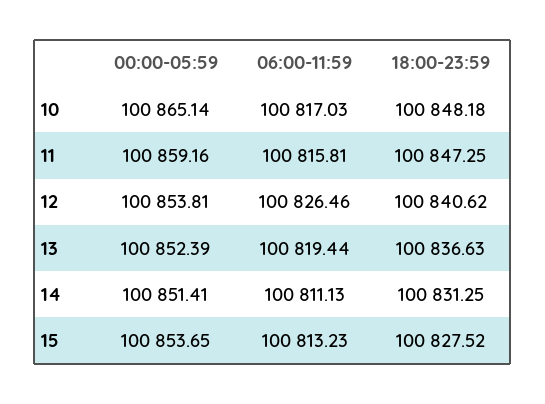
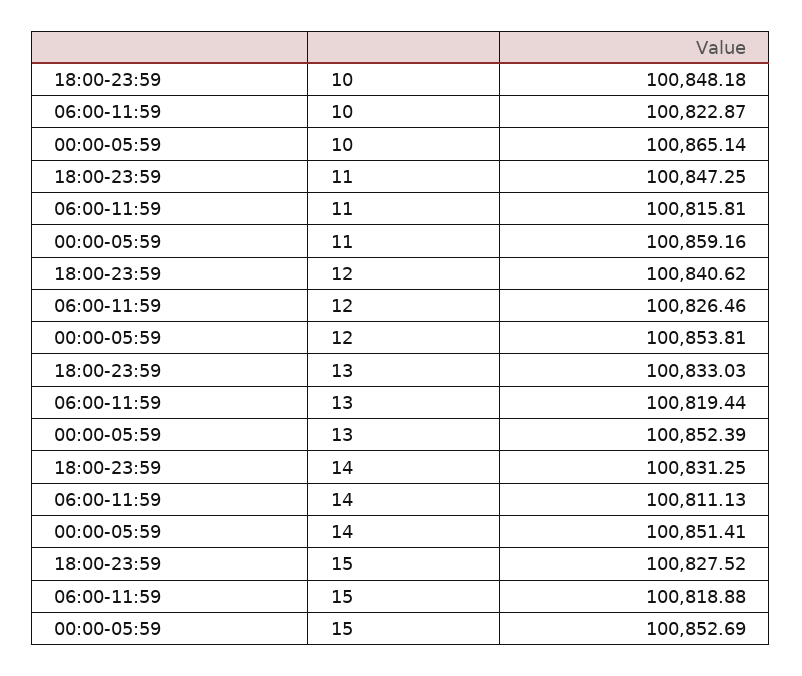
06:00-11:59, 10: 100817.03 -> 100822.87
18:00-23:59, 13: 100836.63 -> 100833.03
00:00-05:59, 15: 100853.65 -> 100852.69
06:00-11:59, 15: 100813.23 -> 100818.88

